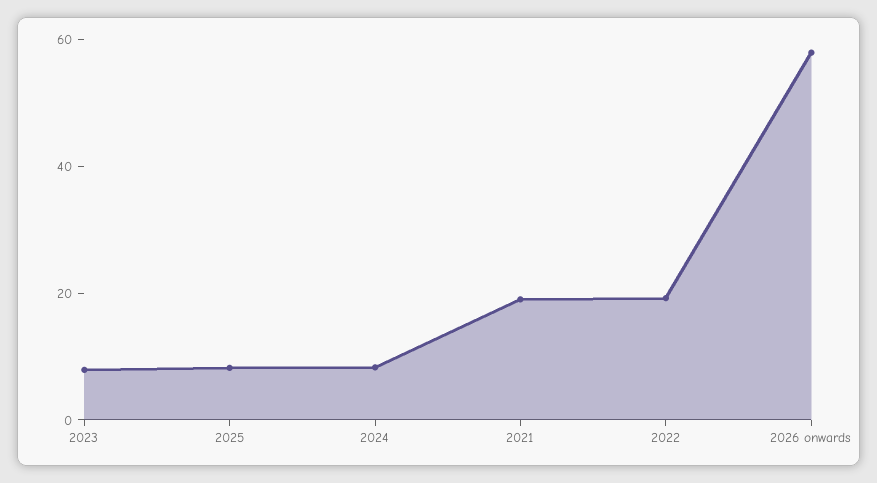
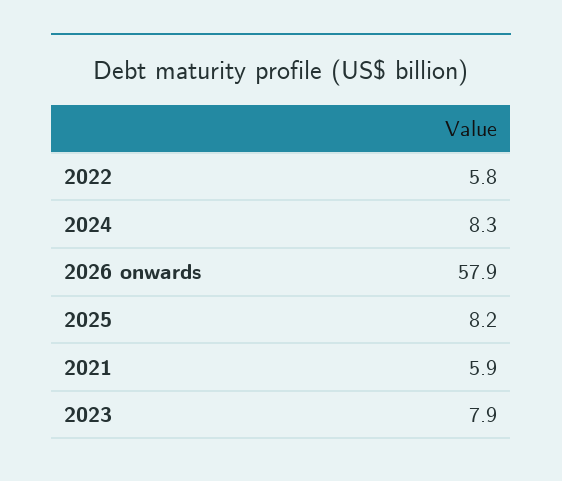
2021: 20 -> 5.9
2022: 20 -> 5.8

